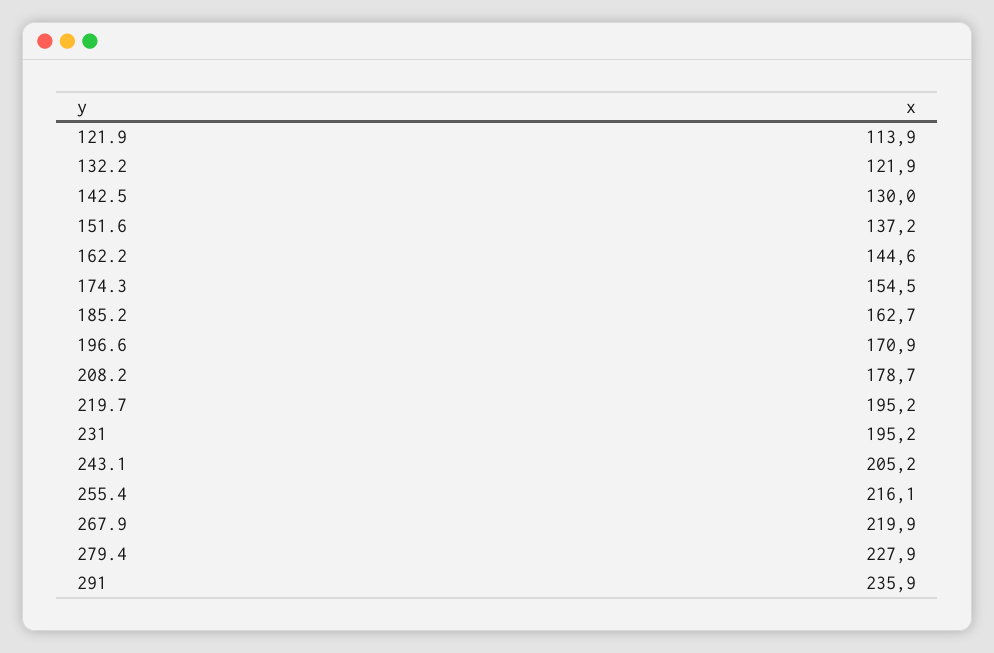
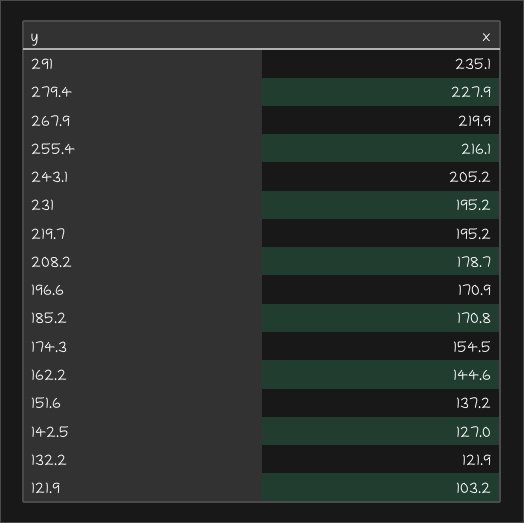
121.9: 113.9 -> 103.2
142.5: 130 -> 127
185.2: 162.7 -> 170.8
291: 235.9 -> 235.1

